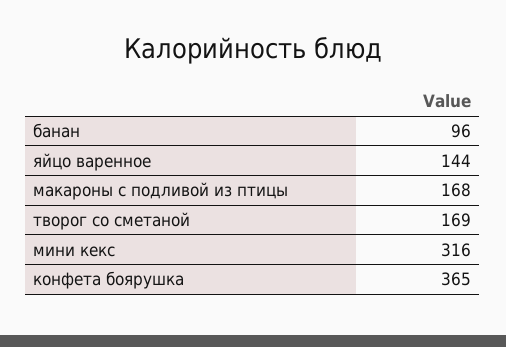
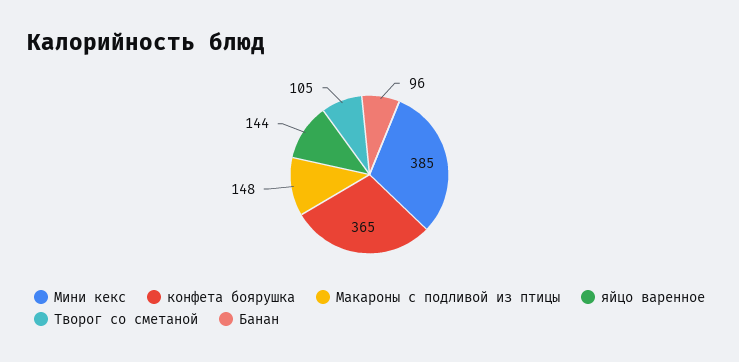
макароны с подливой из птицы: 168 -> 148
творог со сметаной: 169 -> 105
мини кекс: 316 -> 385

